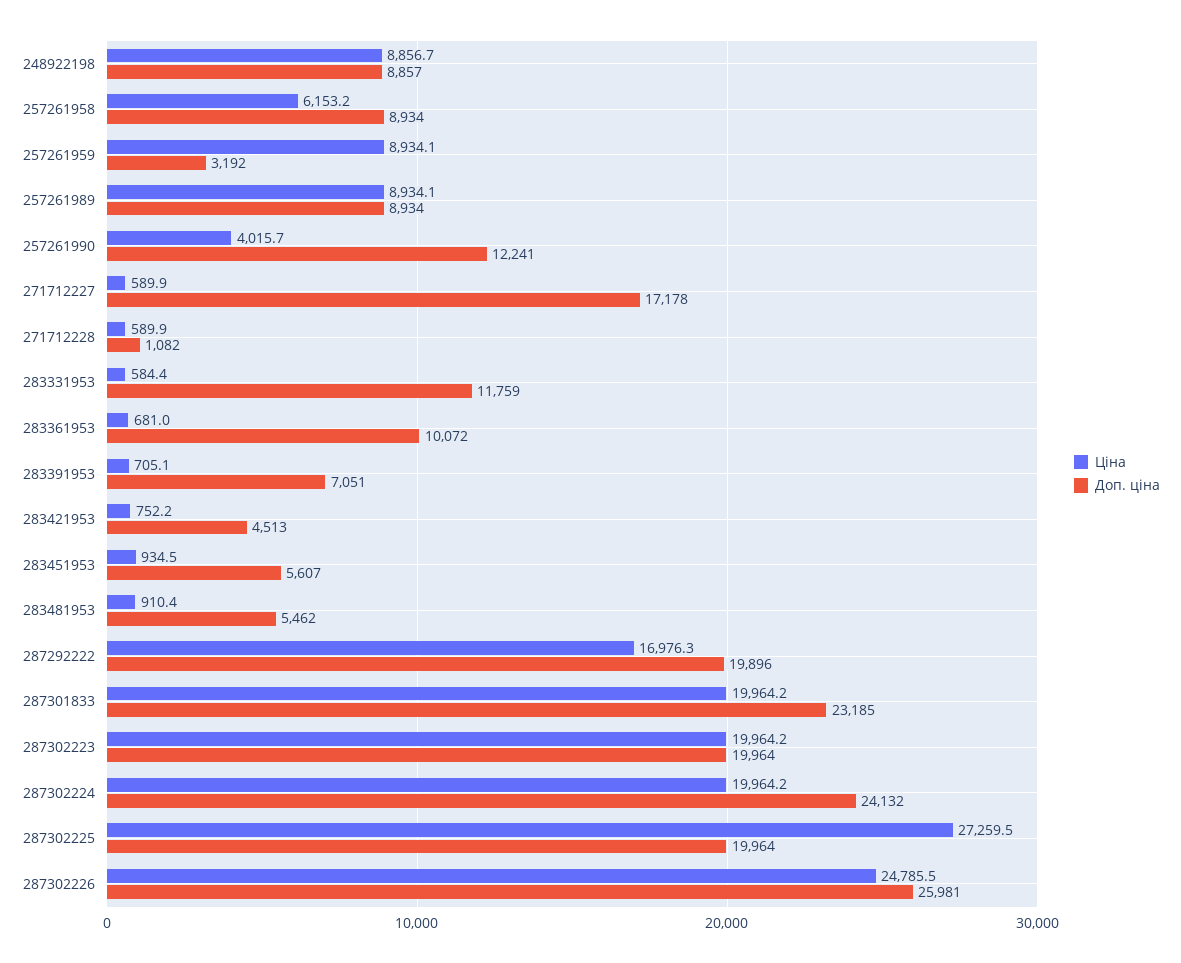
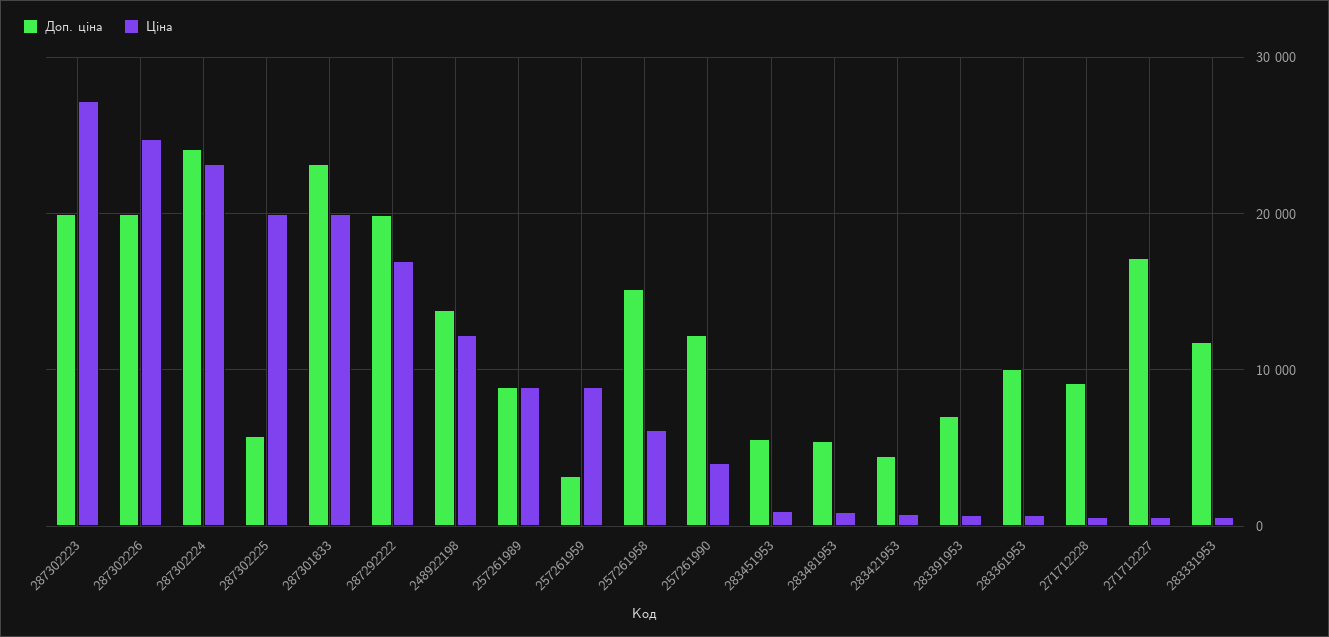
Ціна, 248922198: 8856.7 -> 12000
Доп. ціна, 248922198: 8857 -> 14000
Доп. ціна, 257261958: 8934 -> 15000
Доп. ціна, 271712228: 1082 -> 9000
Ціна, 287302223: 19964.2 -> 27000
Ціна, 287302224: 19964.2 -> 23000
Ціна, 287302225: 27259.5 -> 20000
Доп. ціна, 287302225: 19964 -> 6000
Доп. ціна, 287302226: 25981 -> 20000

